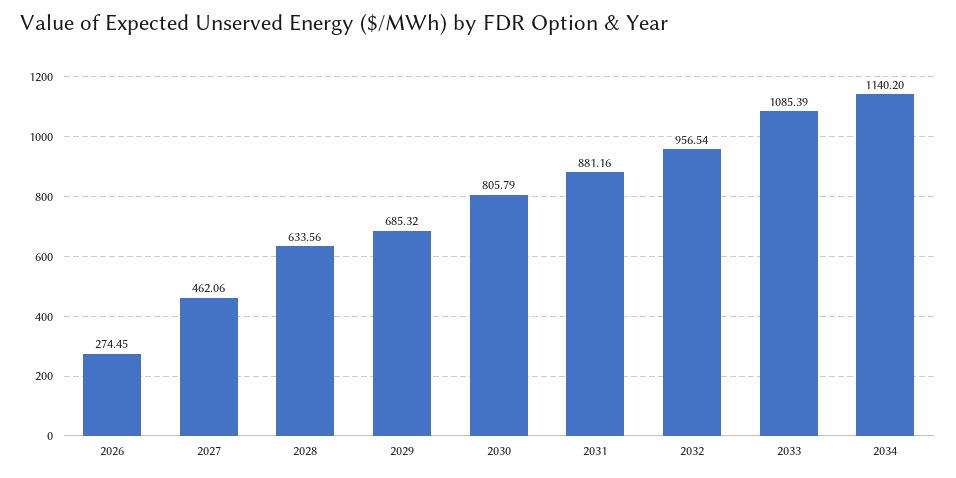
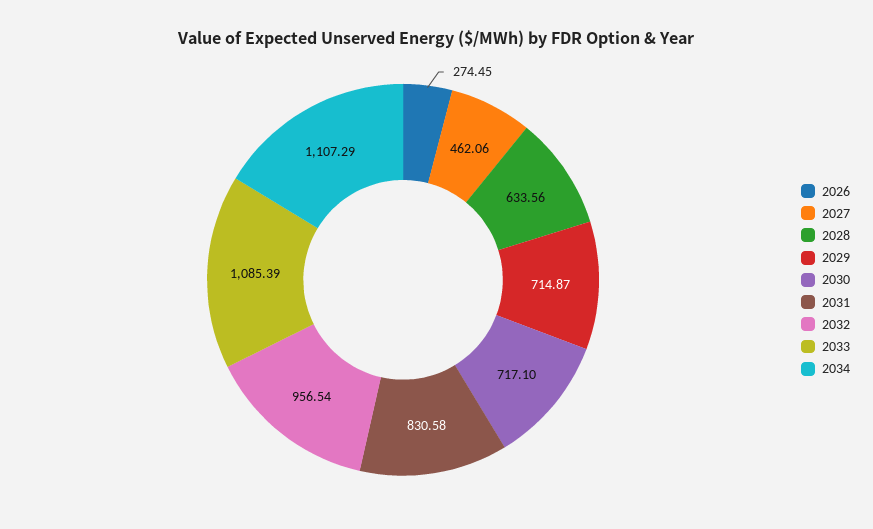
2029: 685.32 -> 714.87
2030: 805.79 -> 717.1
2031: 881.16 -> 830.58
2034: 1140.2 -> 1107.29

